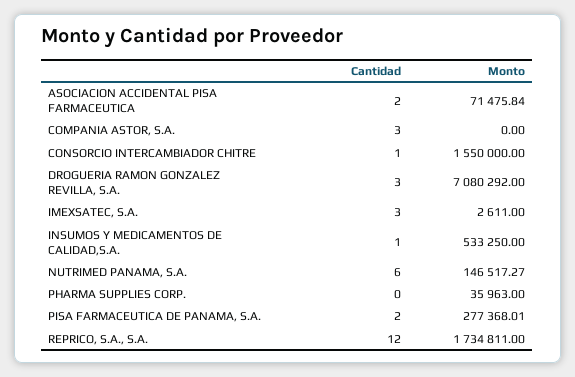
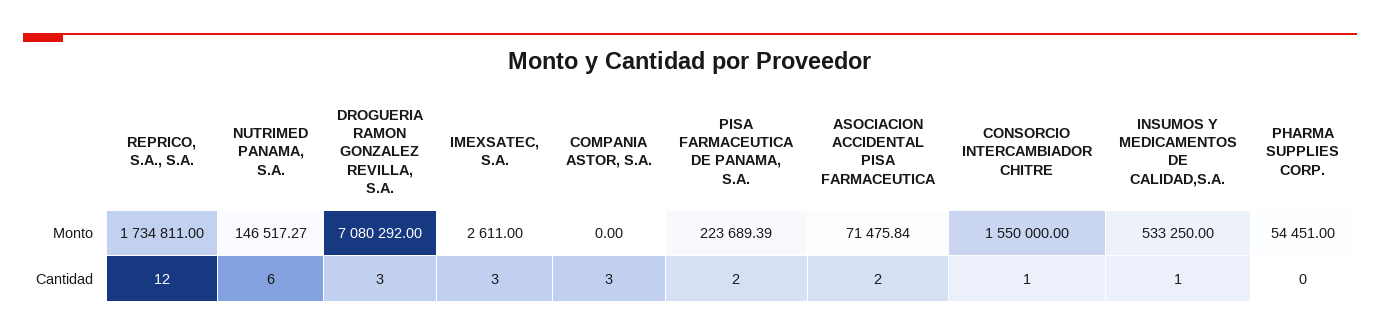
Monto, PHARMA SUPPLIES CORP.: 35963 -> 54451
Monto, PISA FARMACEUTICA DE PANAMA, S.A.: 277368.01 -> 223689.39

